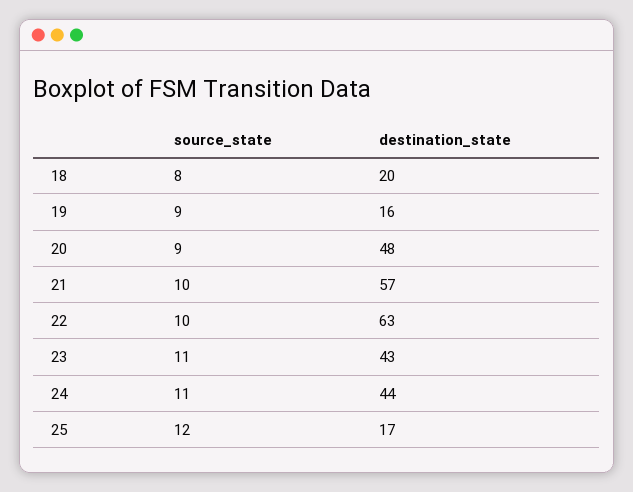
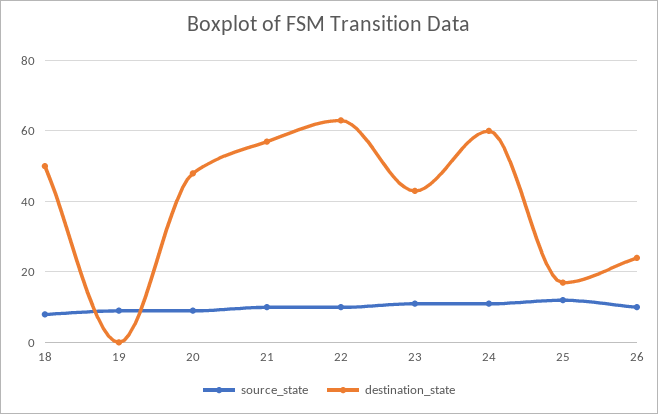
destination_state, 18: 20 -> 50
destination_state, 19: 16 -> 0
destination_state, 24: 44 -> 60
source_state, 26: none -> 10
destination_state, 26: none -> 25

